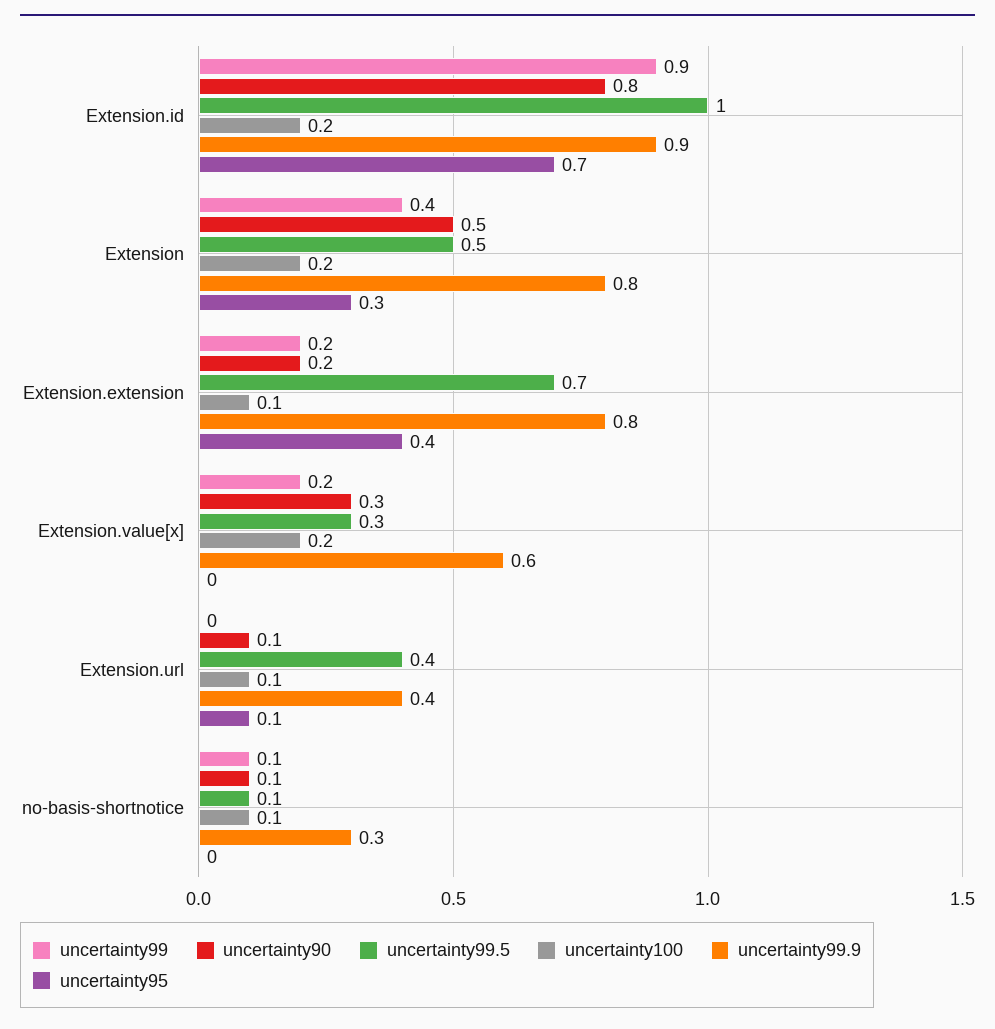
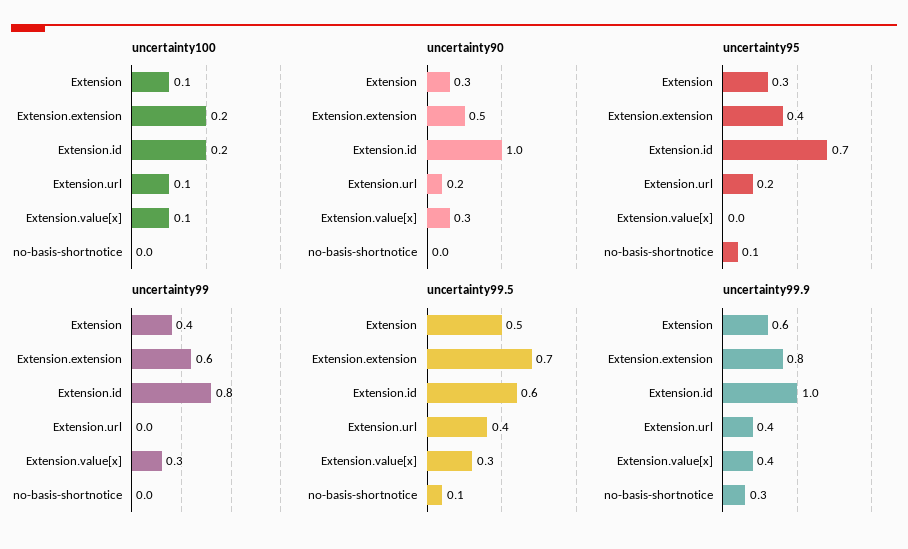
uncertainty99, Extension.id: 0.9 -> 0.8
uncertainty90, Extension.id: 0.8 -> 1
uncertainty99.5, Extension.id: 1 -> 0.6
uncertainty99.9, Extension.id: 0.9 -> 1
uncertainty90, Extension: 0.5 -> 0.3
uncertainty100, Extension: 0.2 -> 0.1
uncertainty99.9, Extension: 0.8 -> 0.6
uncertainty99, Extension.extension: 0.2 -> 0.6
uncertainty90, Extension.extension: 0.2 -> 0.5
uncertainty100, Extension.extension: 0.1 -> 0.2
uncertainty99, Extension.value[x]: 0.2 -> 0.3
uncertainty100, Extension.value[x]: 0.2 -> 0.1
uncertainty99.9, Extension.value[x]: 0.6 -> 0.4
uncertainty90, Extension.url: 0.1 -> 0.2
uncertainty95, Extension.url: 0.1 -> 0.2
uncertainty99, no-basis-shortnotice: 0.1 -> 0
uncertainty90, no-basis-shortnotice: 0.1 -> 0
uncertainty100, no-basis-shortnotice: 0.1 -> 0
uncertainty95, no-basis-shortnotice: 0 -> 0.1

